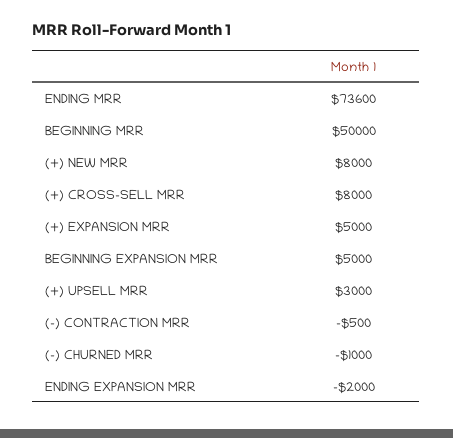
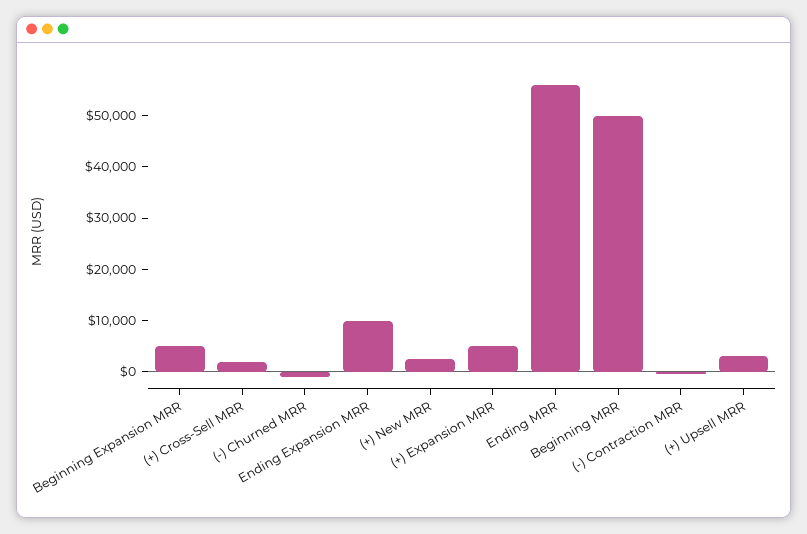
ENDING MRR: 73600 -> 56000
(+) NEW MRR: 8000 -> 2000
(+) CROSS-SELL MRR: 8000 -> 2000
ENDING EXPANSION MRR: -2000 -> 10000

